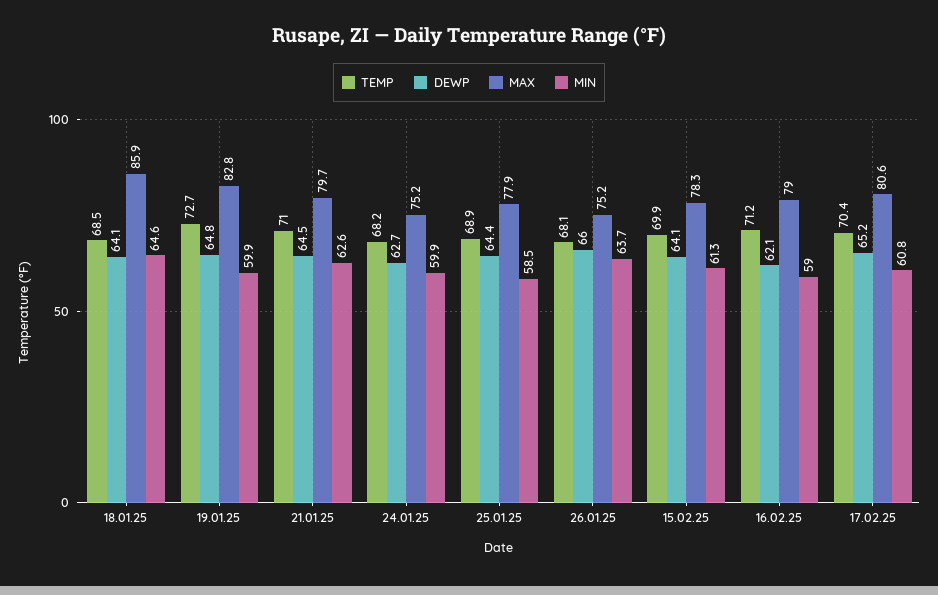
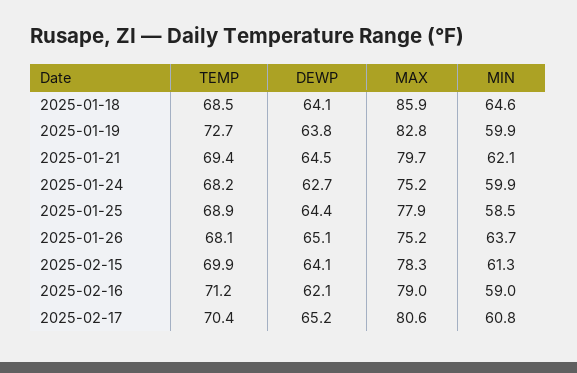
DEWP, 19.01.25: 64.8 -> 63.8
TEMP, 21.01.25: 71 -> 69.4
MIN, 21.01.25: 62.6 -> 62.1
DEWP, 26.01.25: 66 -> 65.1

